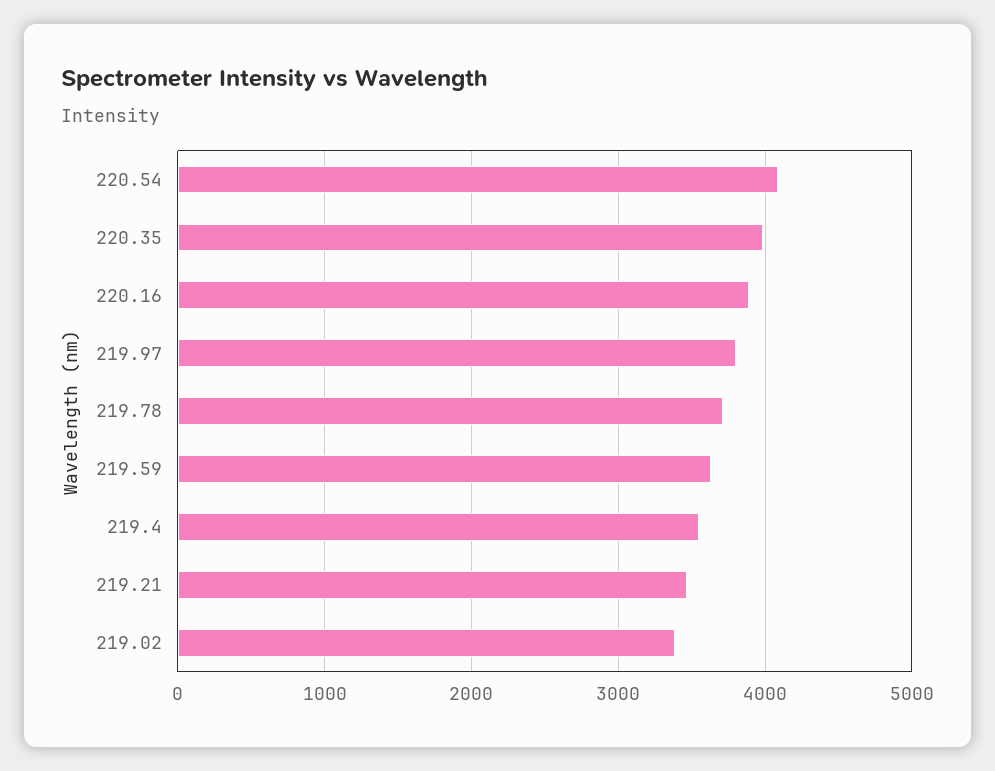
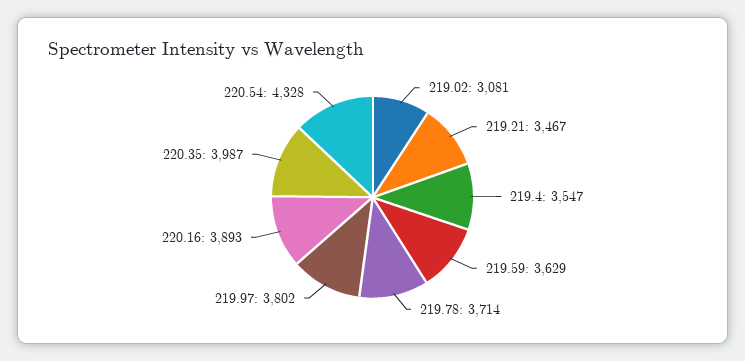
220.54: 4100 -> 4328
219.02: 3400 -> 3081

